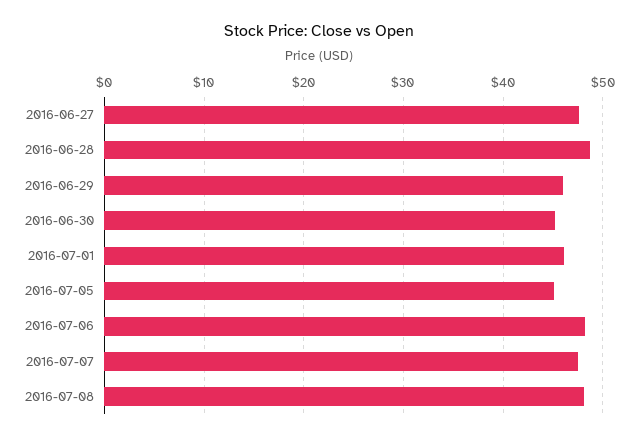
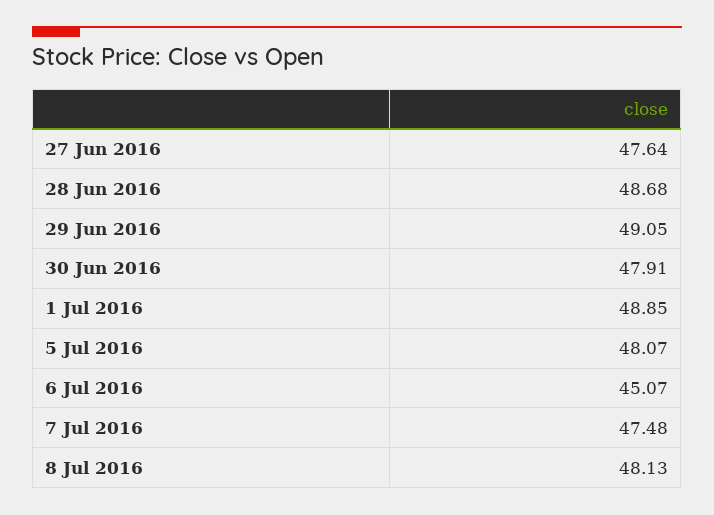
2016-06-29: 46 -> 49.05
2016-06-30: 45 -> 47.91
2016-07-01: 46 -> 48.85
2016-07-05: 45 -> 48.07
2016-07-06: 48 -> 45.07

